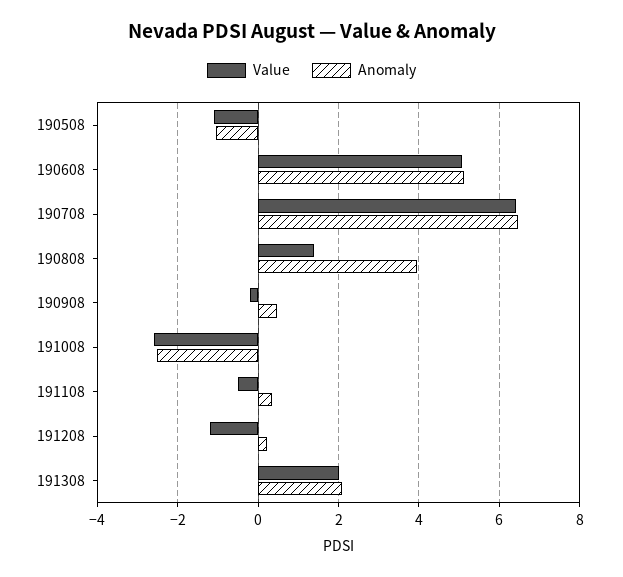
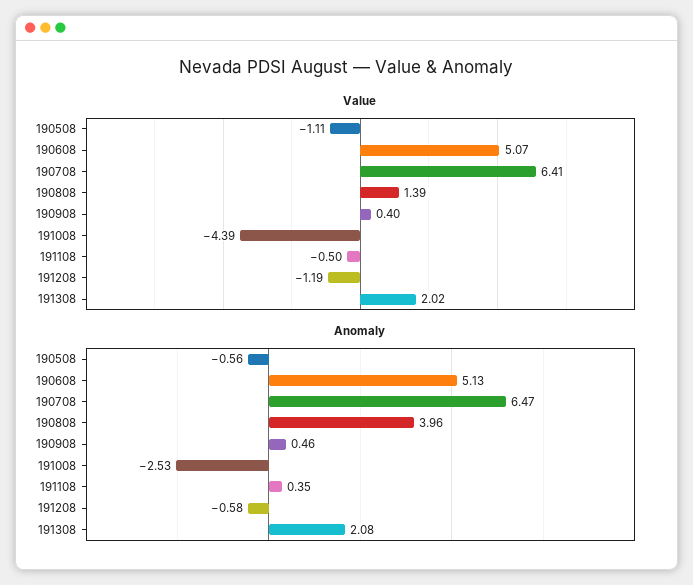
Anomaly, 190508: -1 -> -0.56
Value, 190908: -0.2 -> 0.4
Value, 191008: -2.6 -> -4.39
Anomaly, 191208: 0.2 -> -0.58

